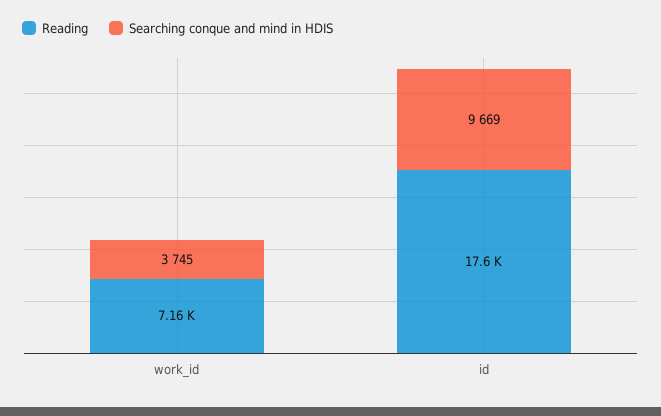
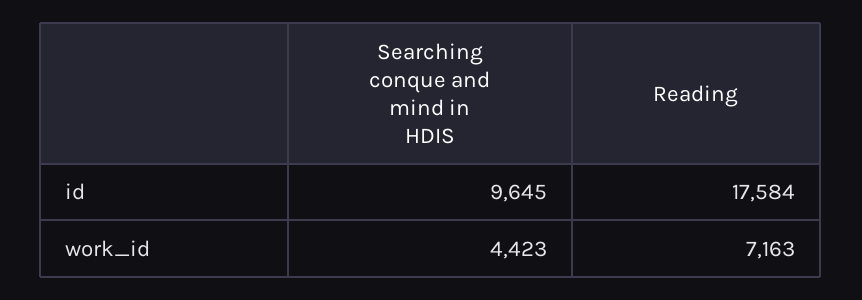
Searching conque and mind in HDIS, work_id: 3745 -> 4423
Searching conque and mind in HDIS, id: 9669 -> 9645

